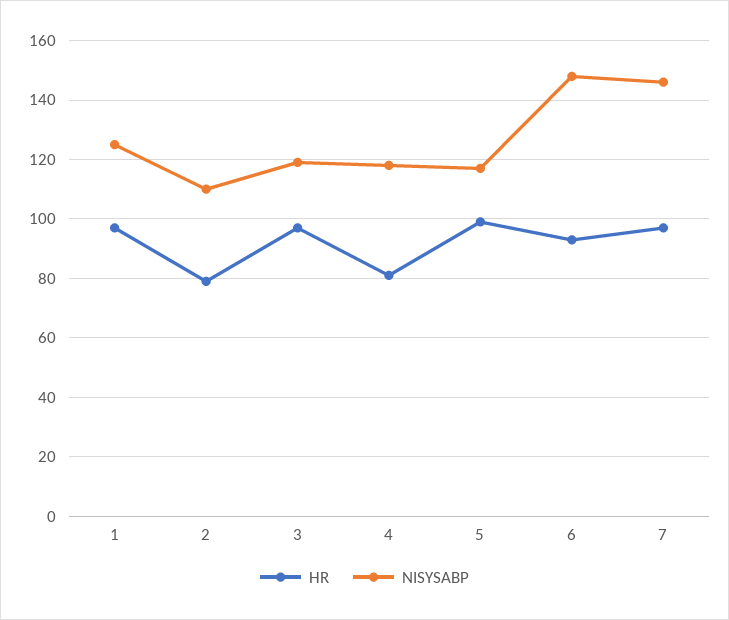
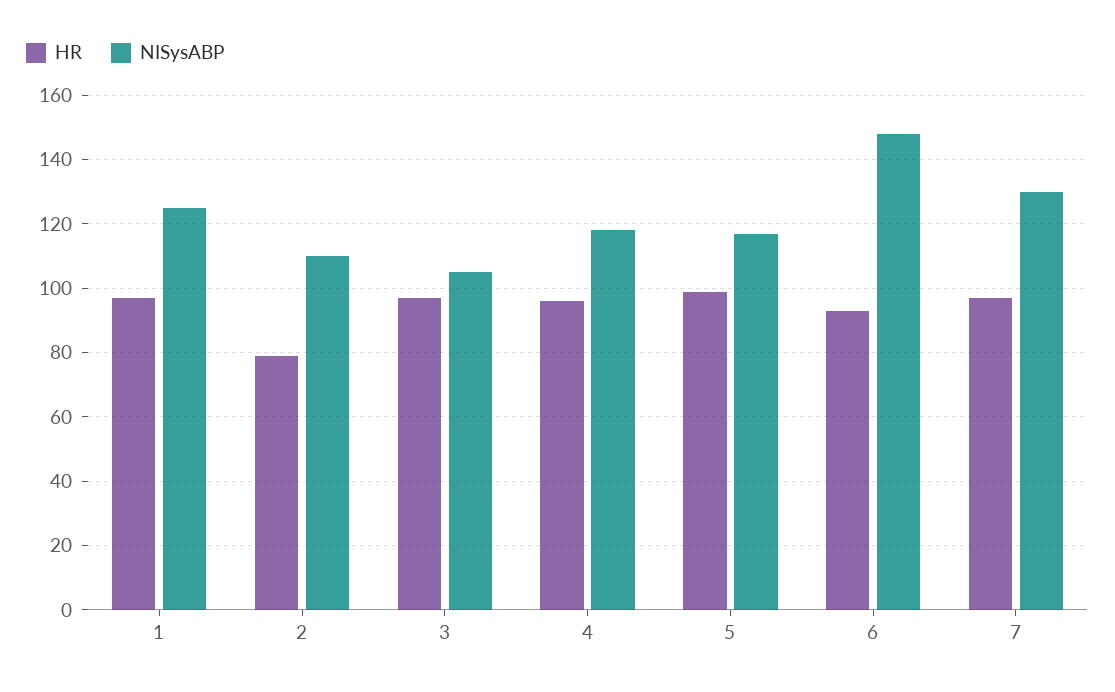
NISYSABP, 3: 120 -> 105
HR, 4: 80 -> 95
NISYSABP, 7: 145 -> 130

